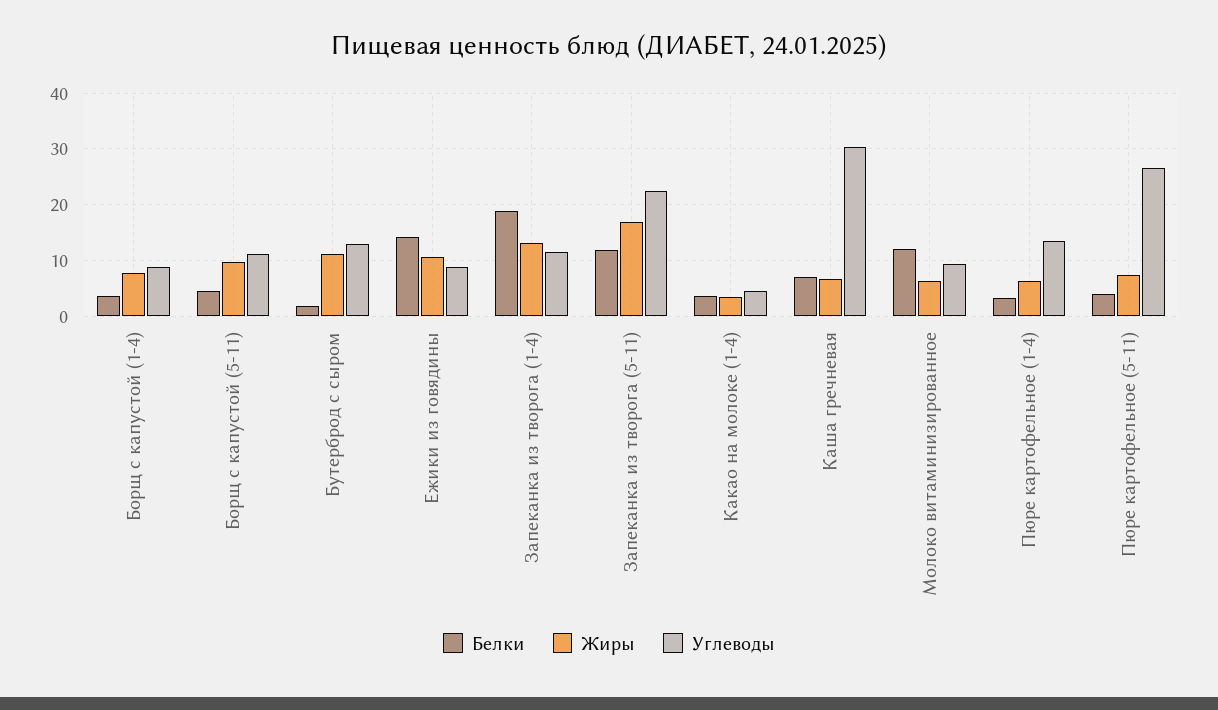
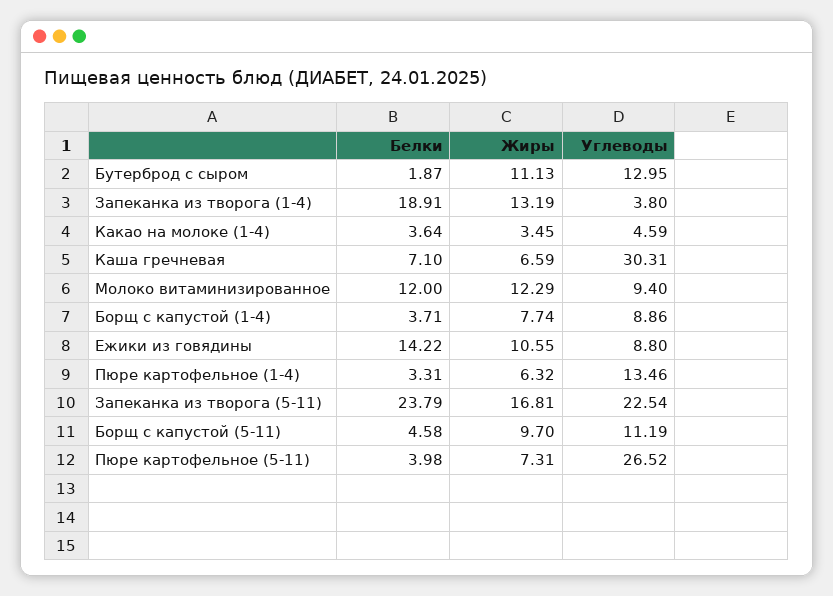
Углеводы, Запеканка из творога (1-4): 12 -> 3.8
Белки, Запеканка из творога (5-11): 12 -> 23.79
Жиры, Молоко витаминизированное: 6 -> 12.29

